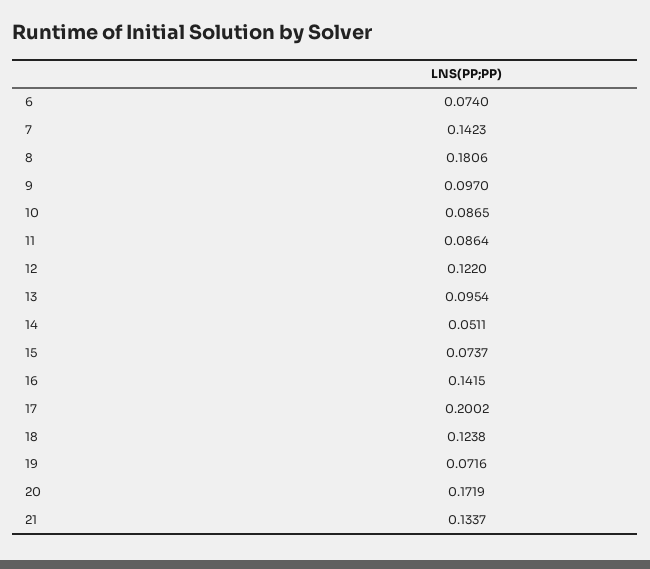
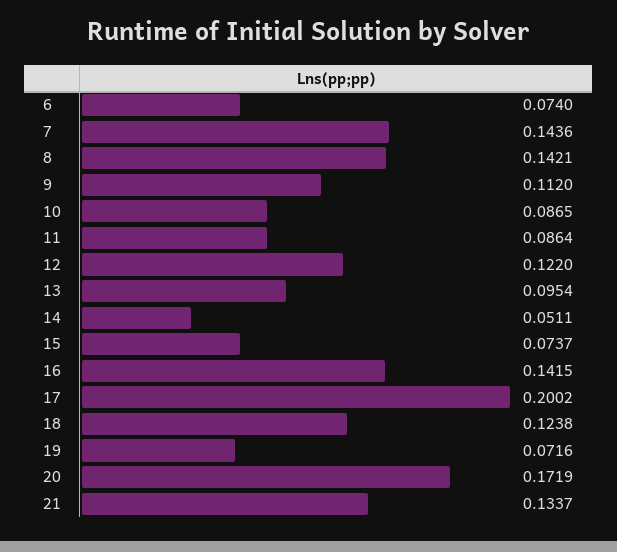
7: 0.1423 -> 0.1436
8: 0.1806 -> 0.1421
9: 0.097 -> 0.112

